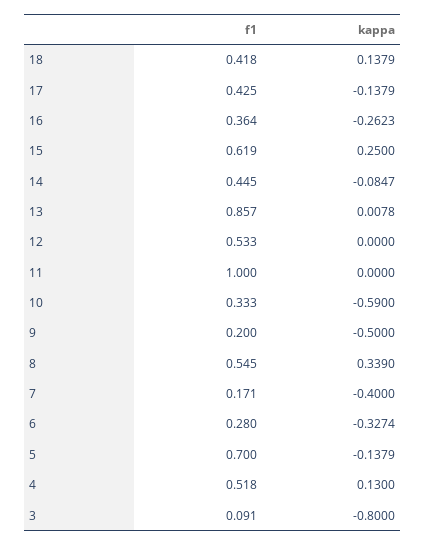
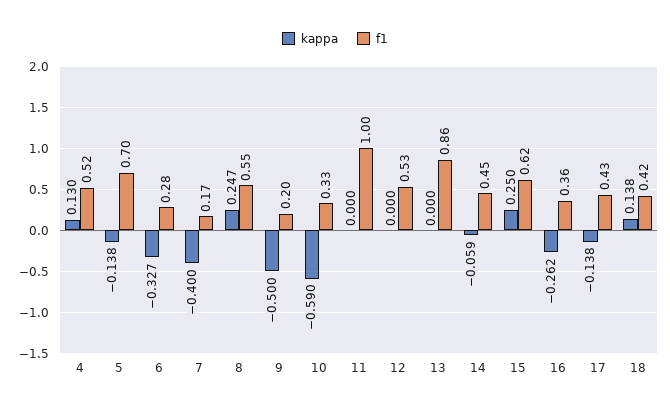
kappa, 14: -0.0847 -> -0.059
kappa, 13: 0.0078 -> 0
kappa, 8: 0.339 -> 0.247
f1, 3: 0.091 -> none
kappa, 3: -0.8 -> none

